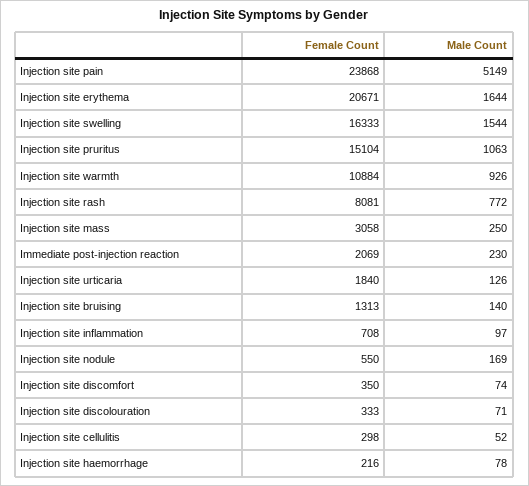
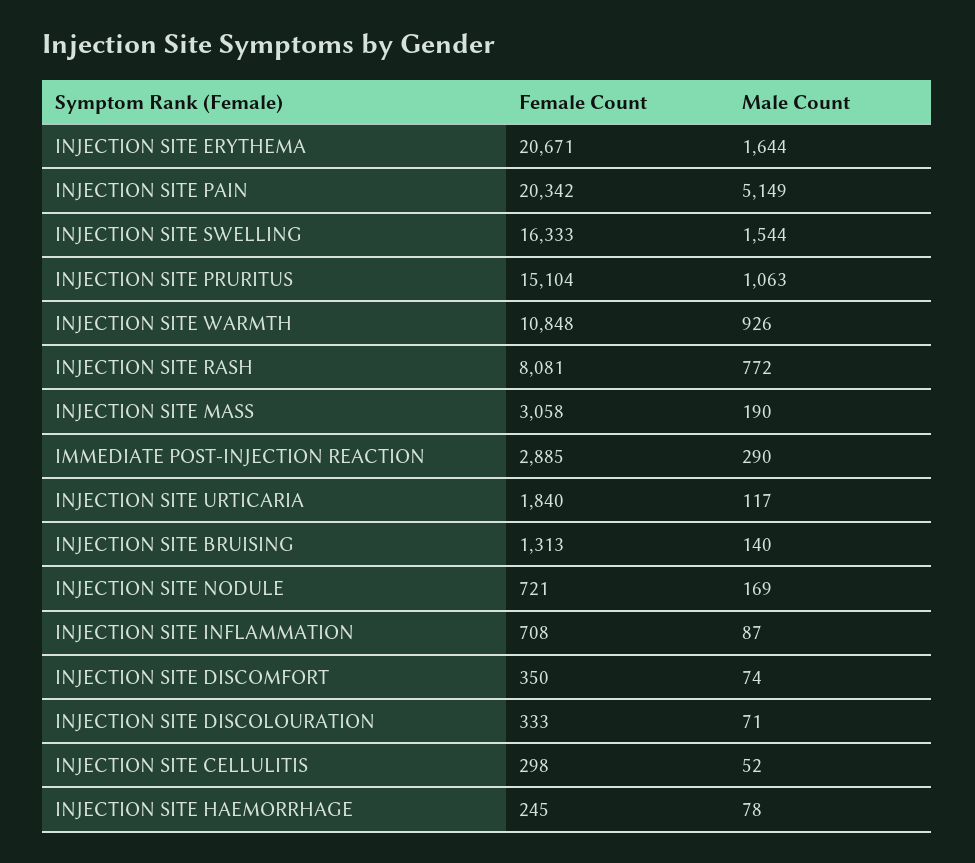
Female Count, Injection site pain: 23868 -> 20342
Female Count, Injection site warmth: 10884 -> 10848
Male Count, Injection site mass: 250 -> 190
Female Count, Immediate post-injection reaction: 2069 -> 2885
Male Count, Immediate post-injection reaction: 230 -> 290
Male Count, Injection site urticaria: 126 -> 117
Male Count, Injection site inflammation: 97 -> 87
Female Count, Injection site nodule: 550 -> 721
Female Count, Injection site haemorrhage: 216 -> 245

